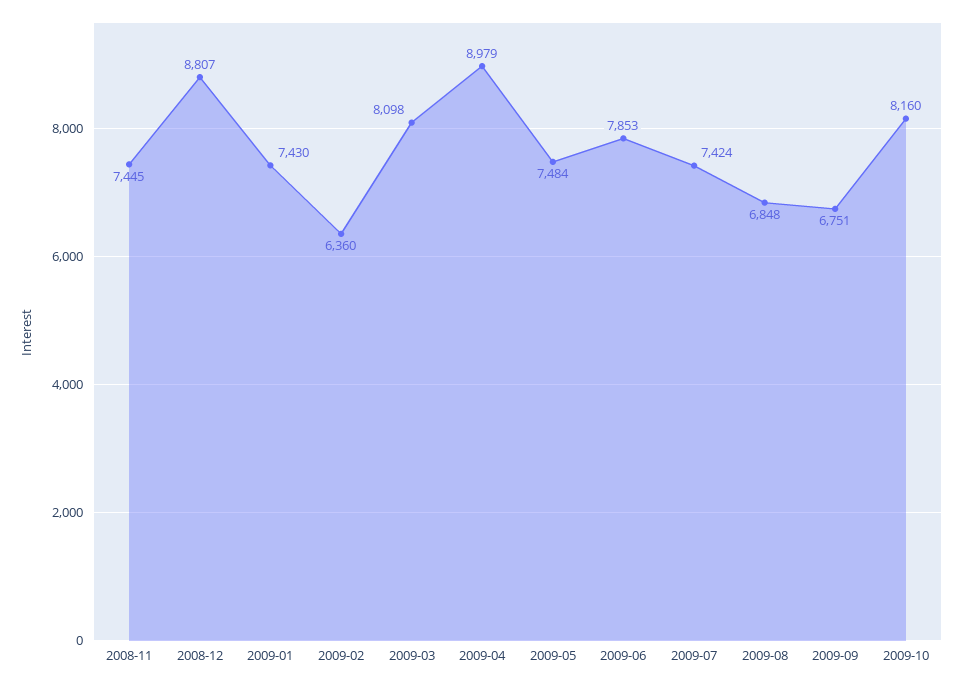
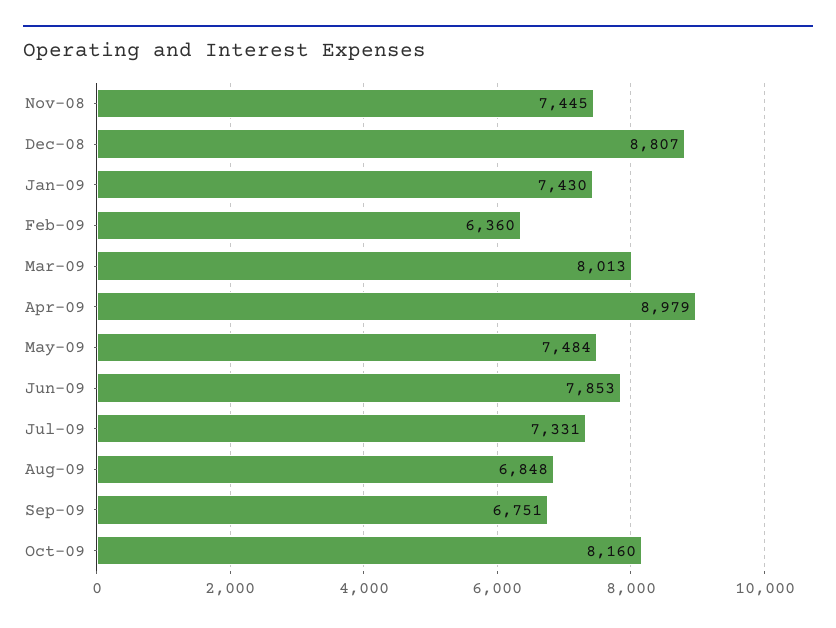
2009-03: 8098 -> 8013
2009-07: 7424 -> 7331

